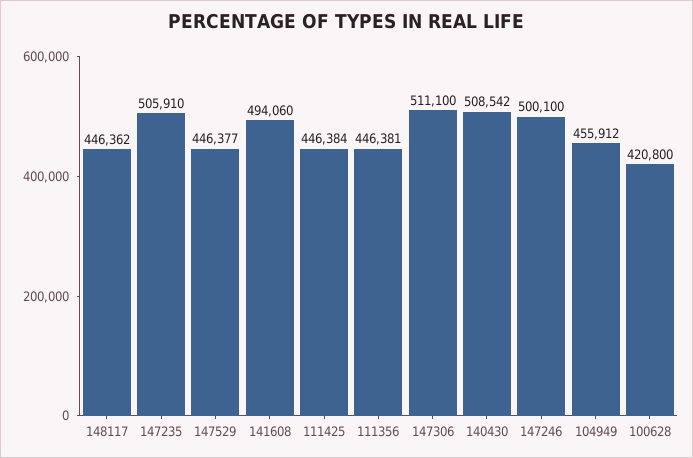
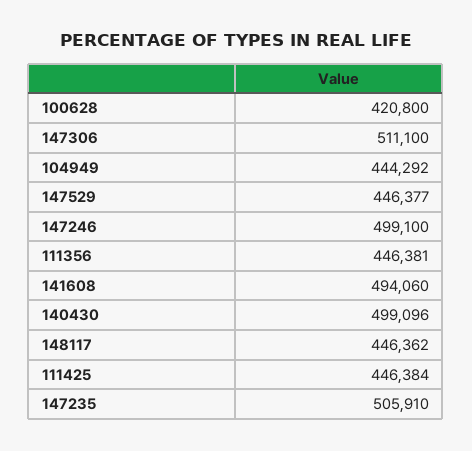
140430: 508542 -> 499096
147246: 500100 -> 499100
104949: 455912 -> 444292

